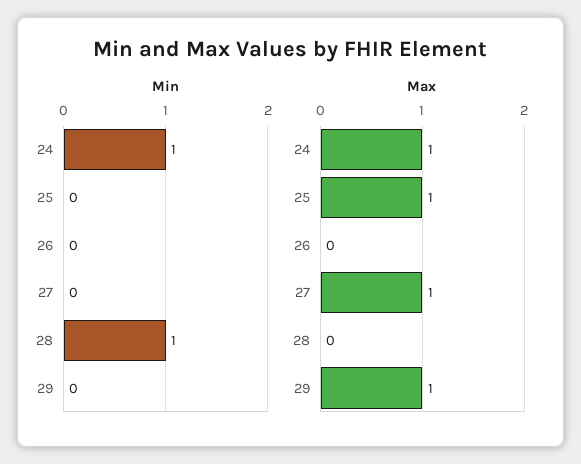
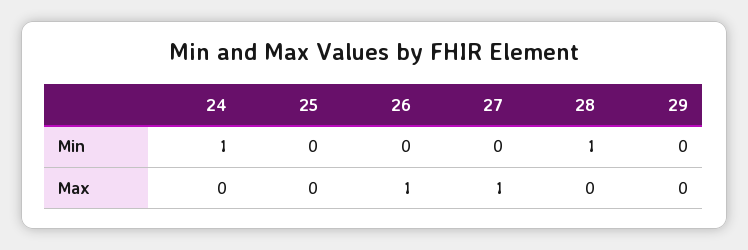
Max, 24: 1 -> 0
Max, 25: 1 -> 0
Max, 26: 0 -> 1
Max, 29: 1 -> 0

